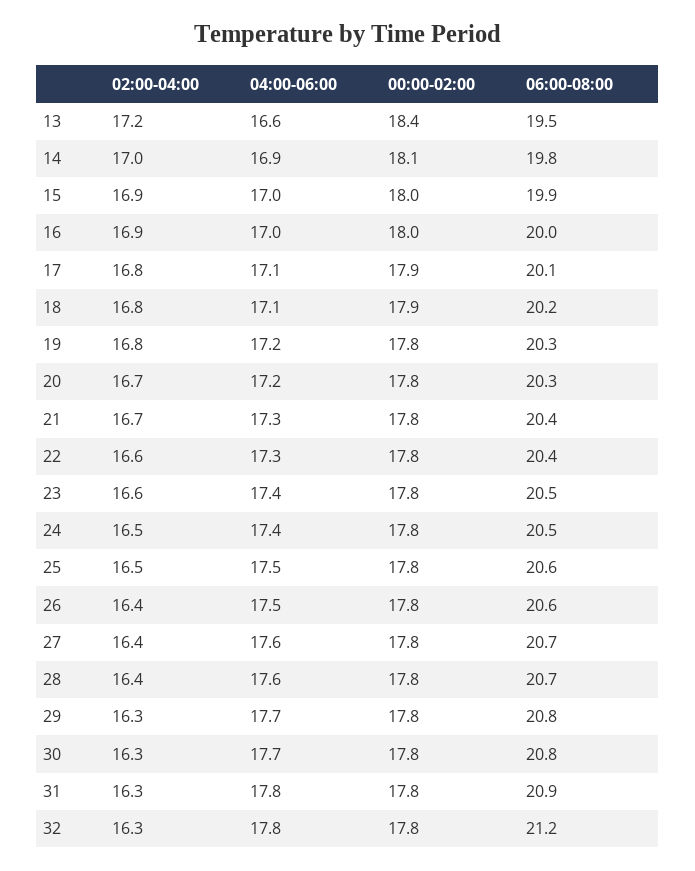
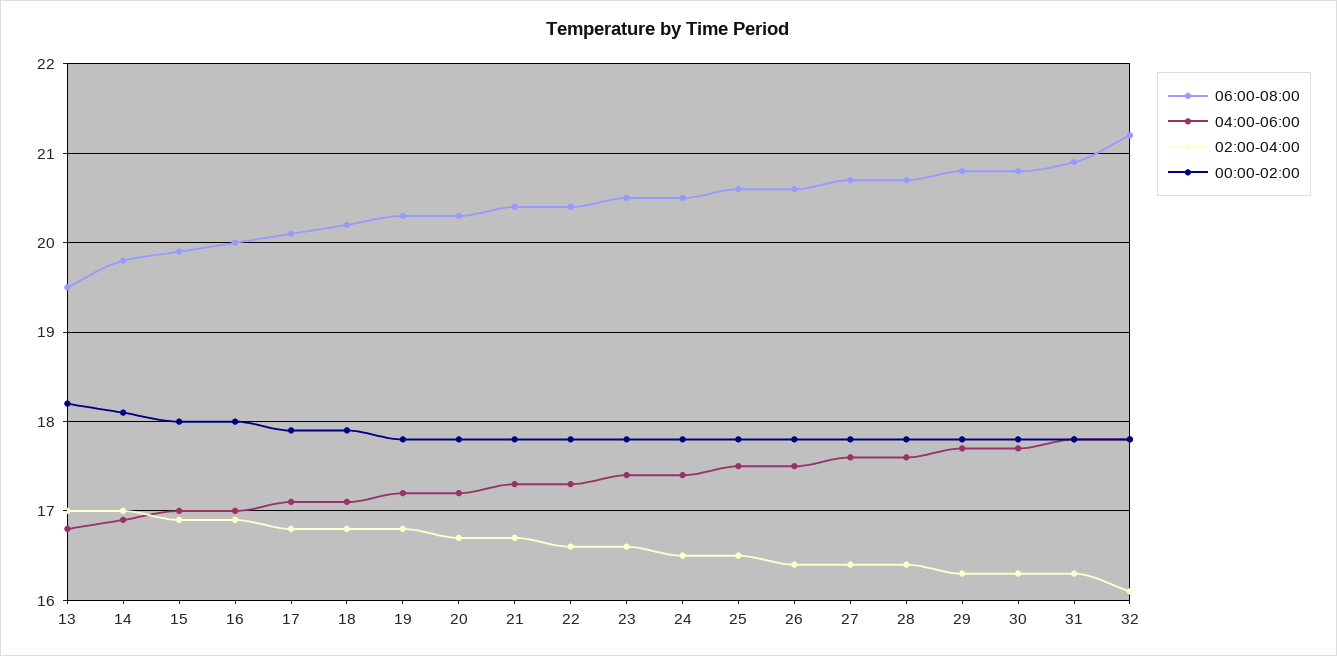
02:00-04:00, 13: 17.2 -> 17
04:00-06:00, 13: 16.6 -> 16.8
00:00-02:00, 13: 18.4 -> 18.2
02:00-04:00, 32: 16.3 -> 16.1

